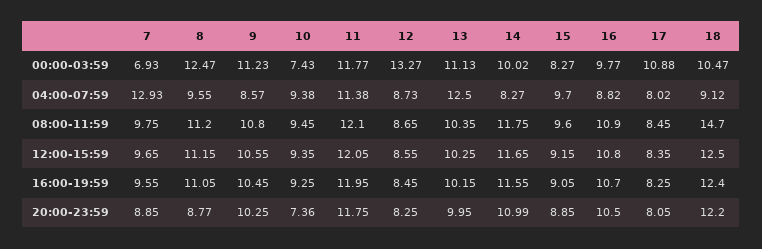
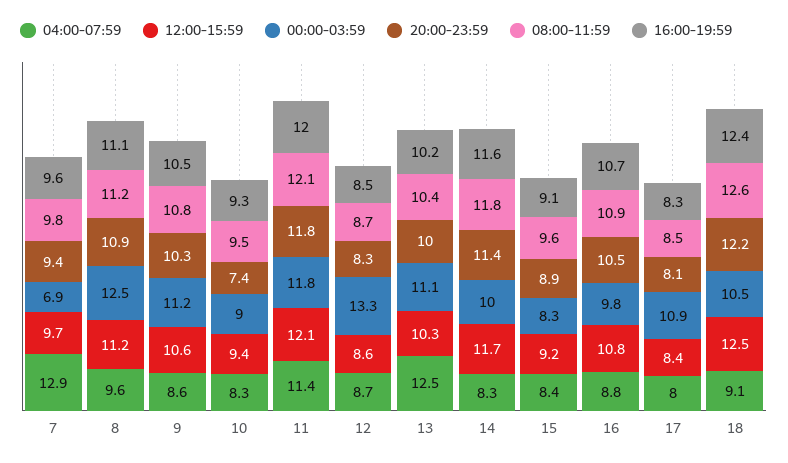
00:00-03:59, 10: 7.43 -> 9
04:00-07:59, 10: 9.38 -> 8.3
04:00-07:59, 15: 9.7 -> 8.4
08:00-11:59, 18: 14.7 -> 12.6
20:00-23:59, 7: 8.85 -> 9.4
20:00-23:59, 8: 8.77 -> 10.9
20:00-23:59, 14: 10.99 -> 11.4

